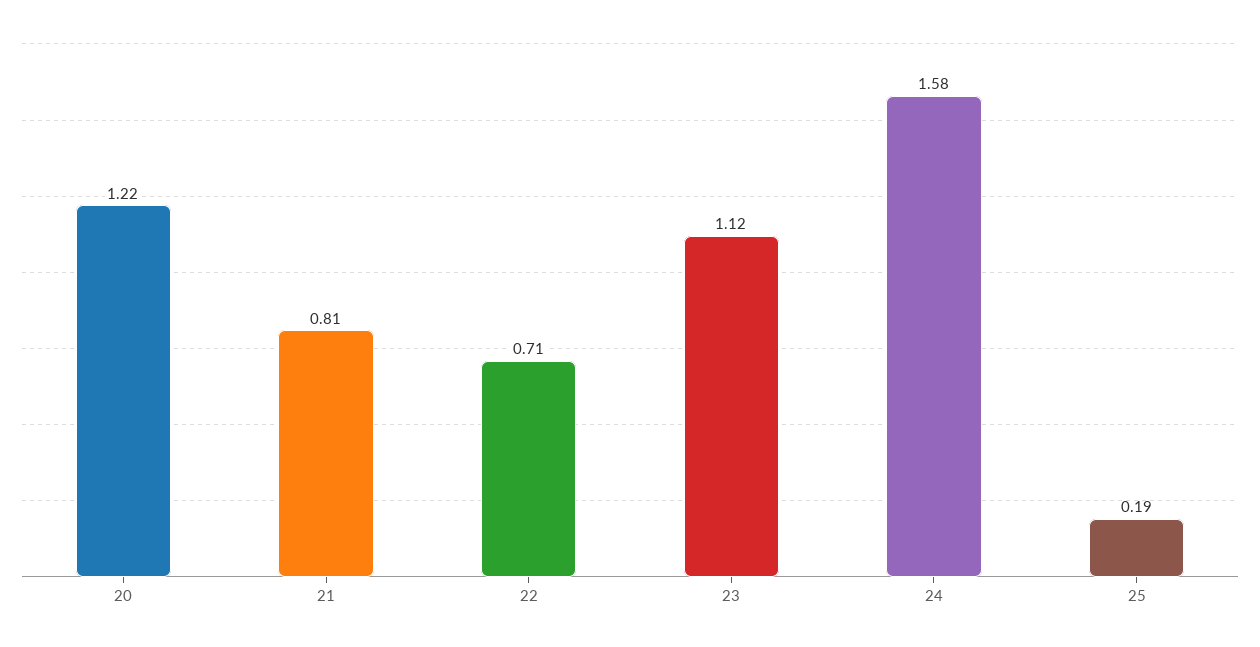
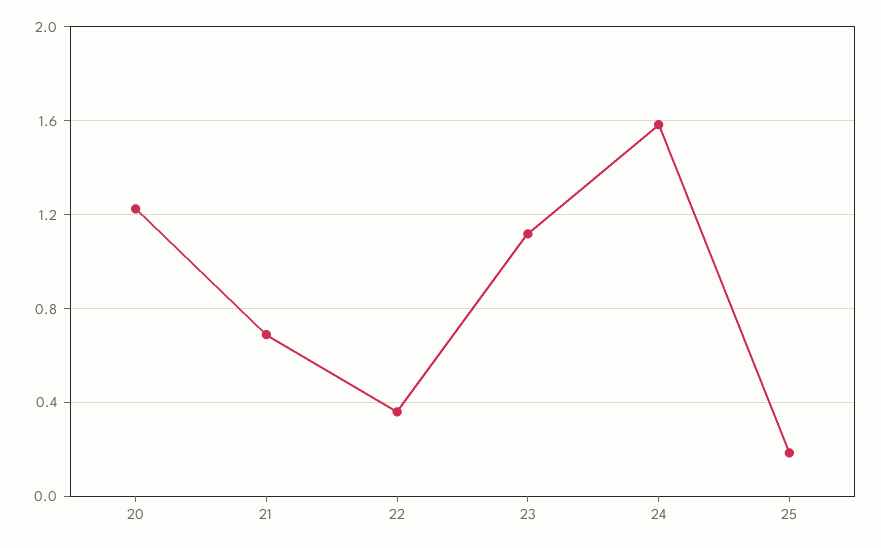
21: 0.81 -> 0.7
22: 0.71 -> 0.35

